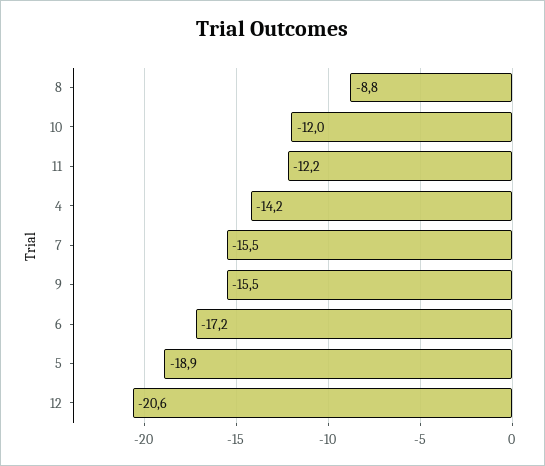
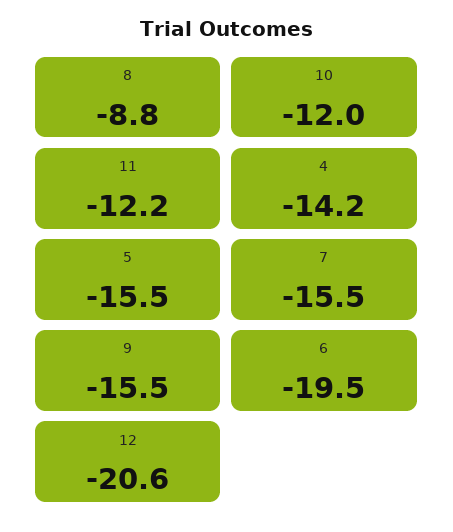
6: -17.2 -> -19.5
5: -18.9 -> -15.5

